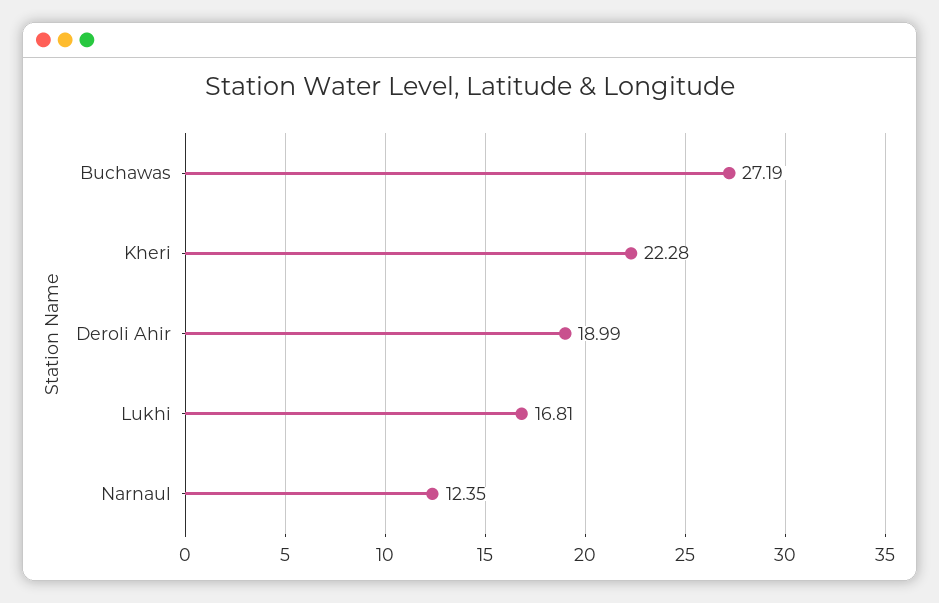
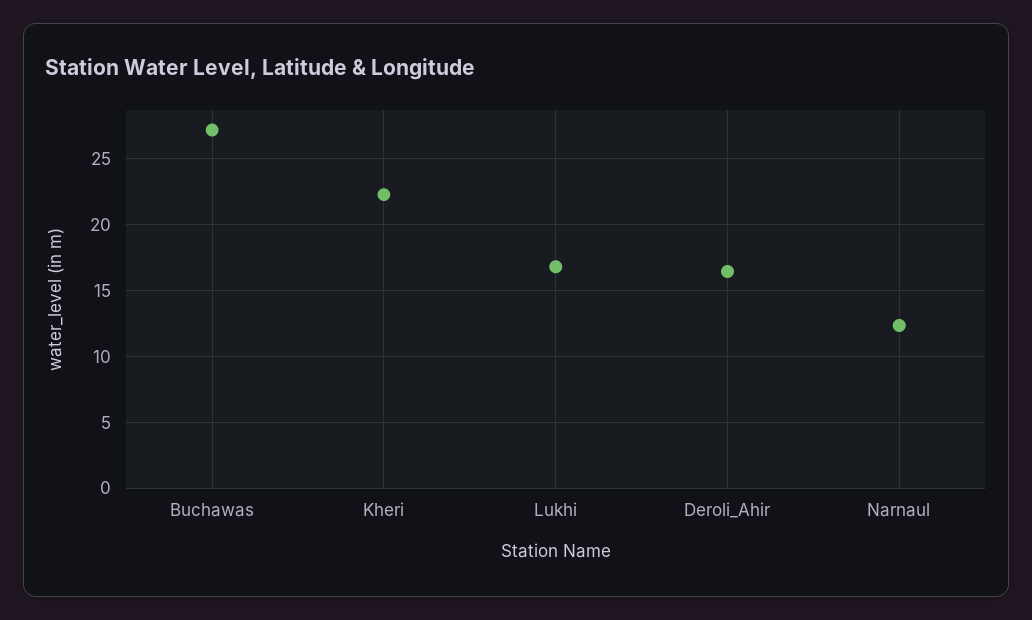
Deroli Ahir: 18.99 -> 16.5

